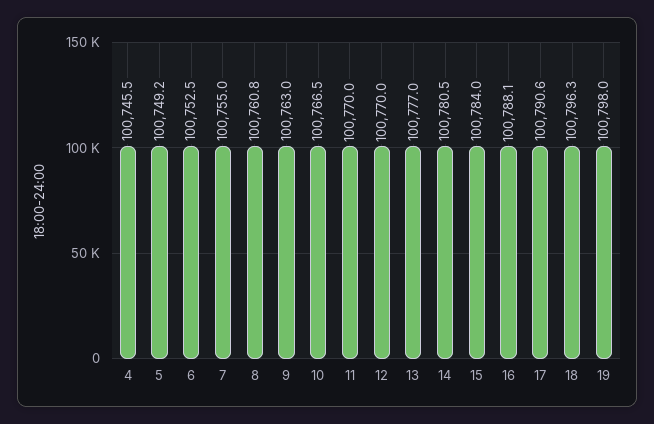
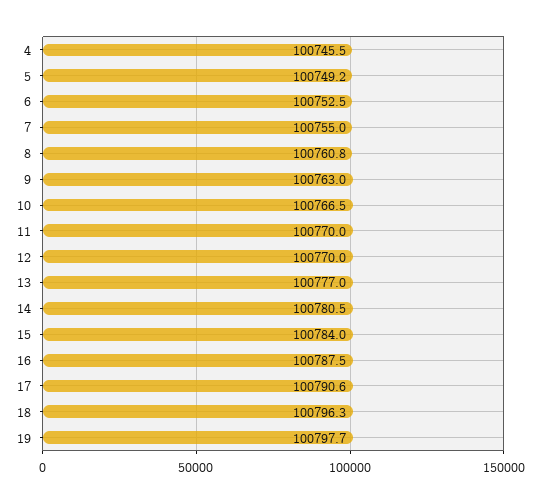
16: 100788.1 -> 100787.5
19: 100798 -> 100797.7

